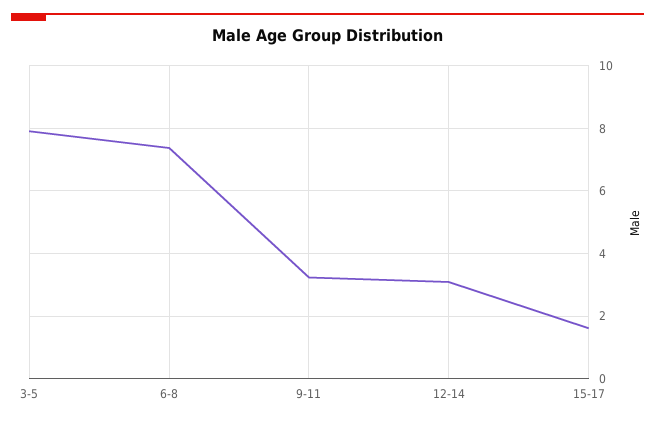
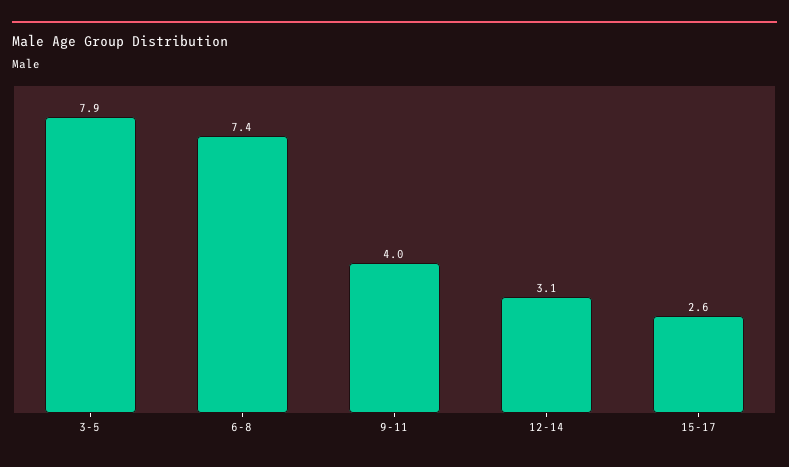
9-11: 3.2 -> 4
15-17: 1.6 -> 2.6

